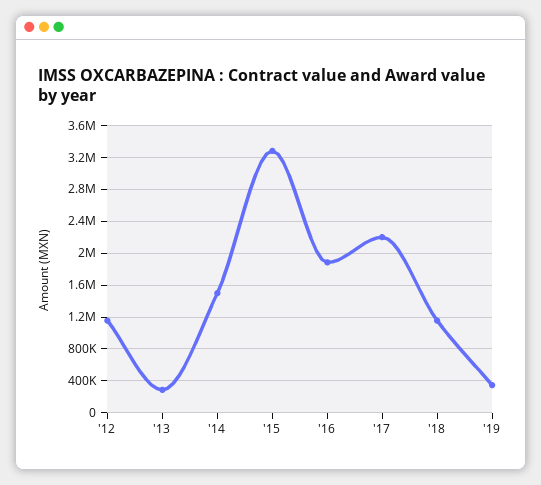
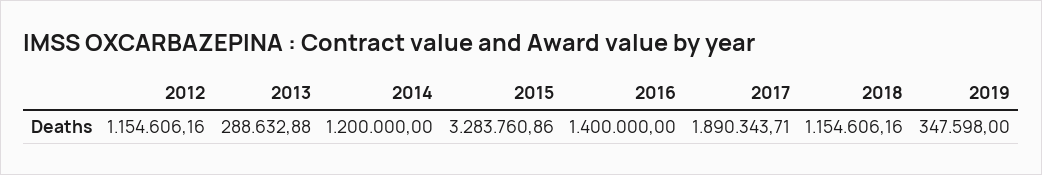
'14: 1500000 -> 1200000
'16: 1900000 -> 1400000
'17: 2200000 -> 1890343.71

